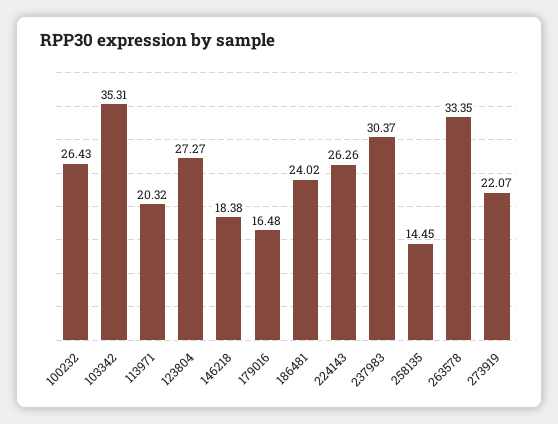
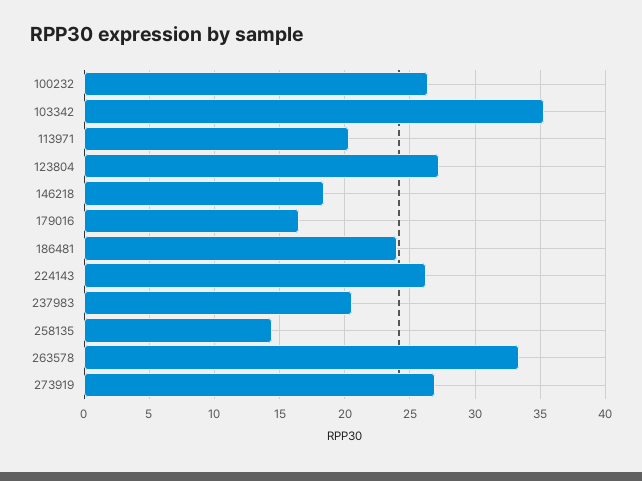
237983: 30.37 -> 20.5
273919: 22.07 -> 27

